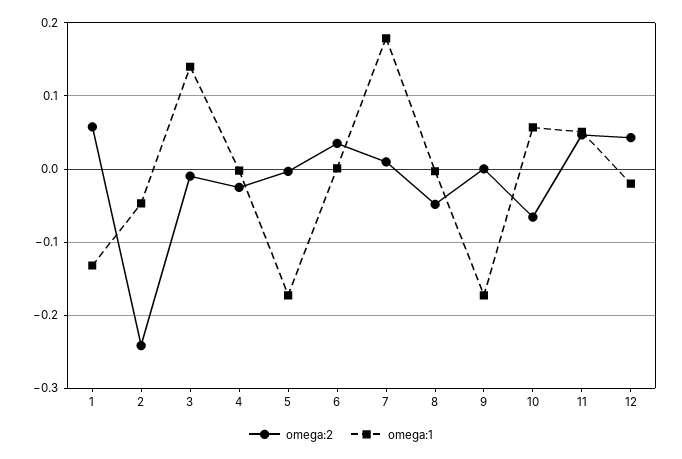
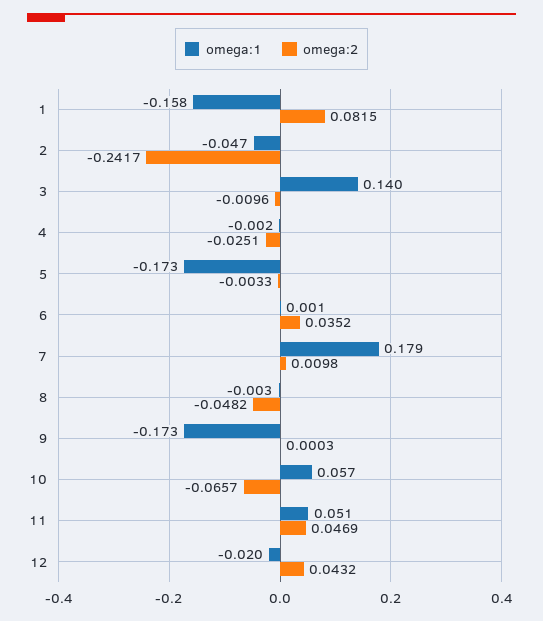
omega:2, 1: 0.06 -> 0.0815
omega:1, 1: -0.13 -> -0.158

